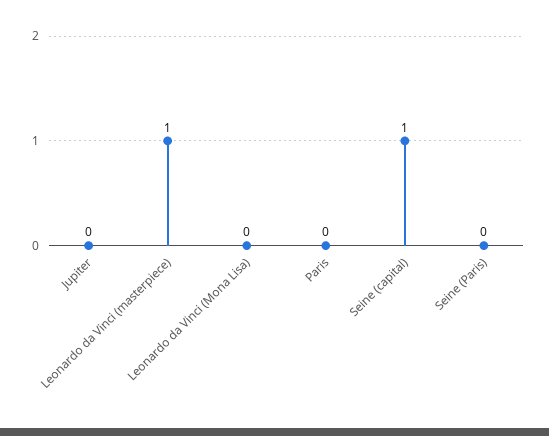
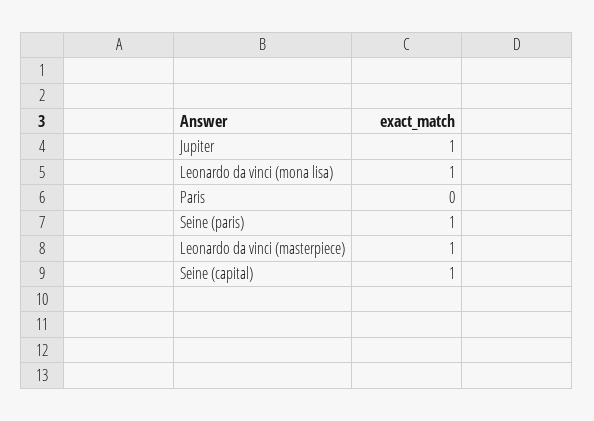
Jupiter: 0 -> 1
Leonardo da Vinci (Mona Lisa): 0 -> 1
Seine (Paris): 0 -> 1

